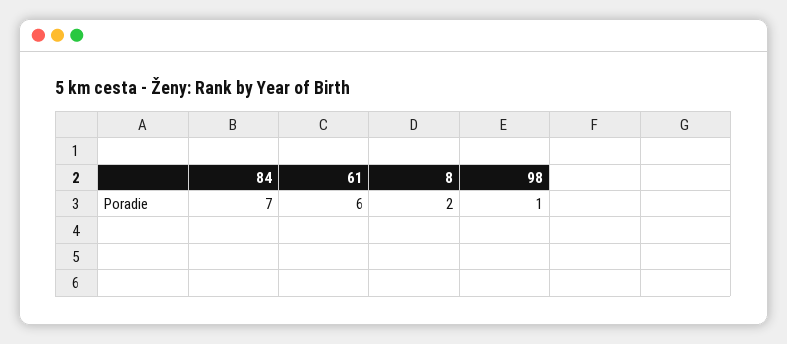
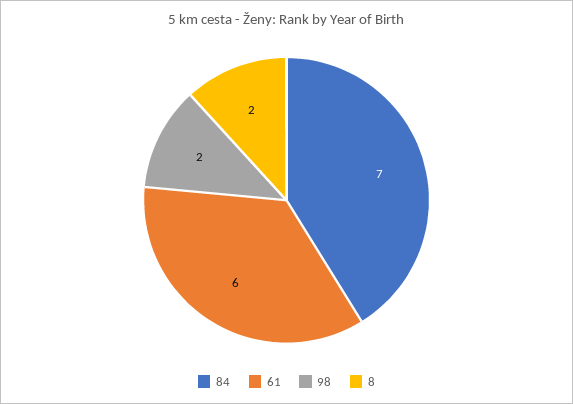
98: 1 -> 2

